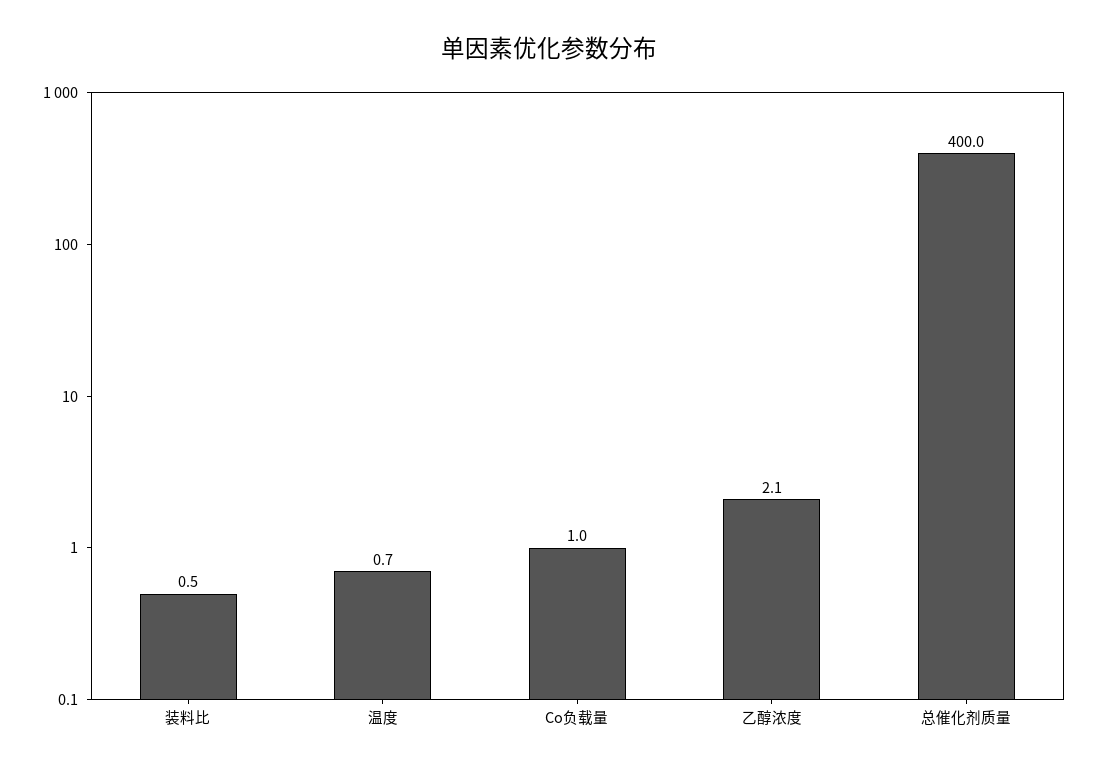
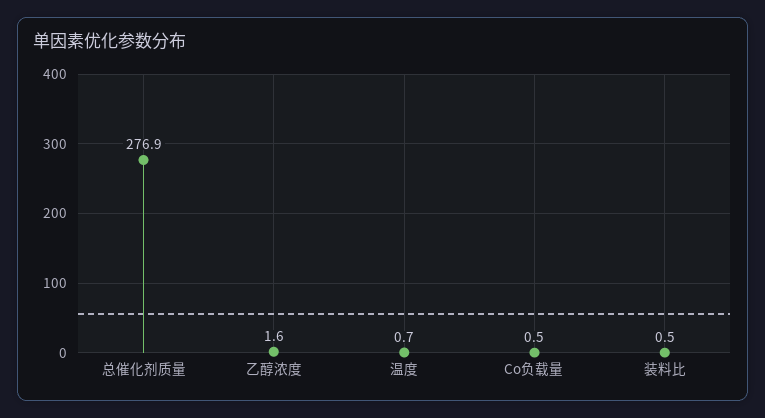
Co负载量: 1 -> 0.5
乙醇浓度: 2.1 -> 1.6
总催化剂质量: 400 -> 276.9

